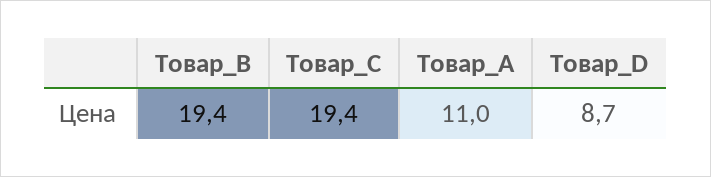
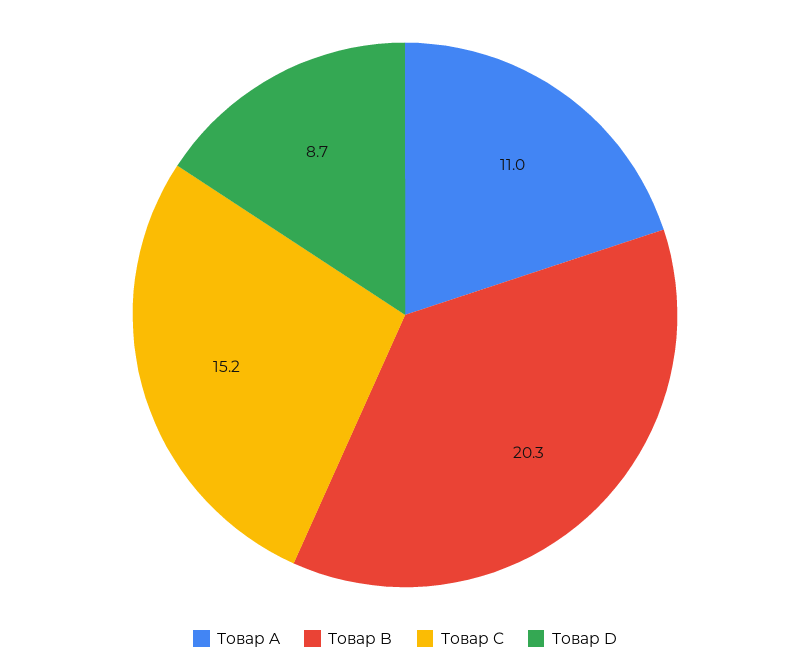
Товар_B: 19.4 -> 20.3
Товар_C: 19.4 -> 15.2

